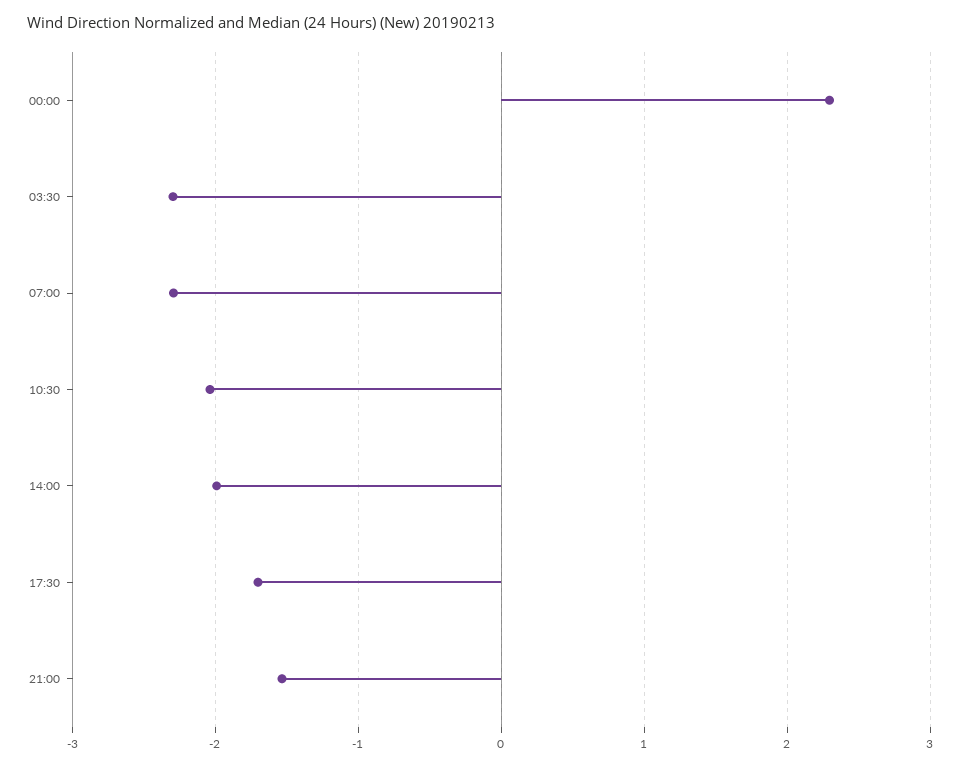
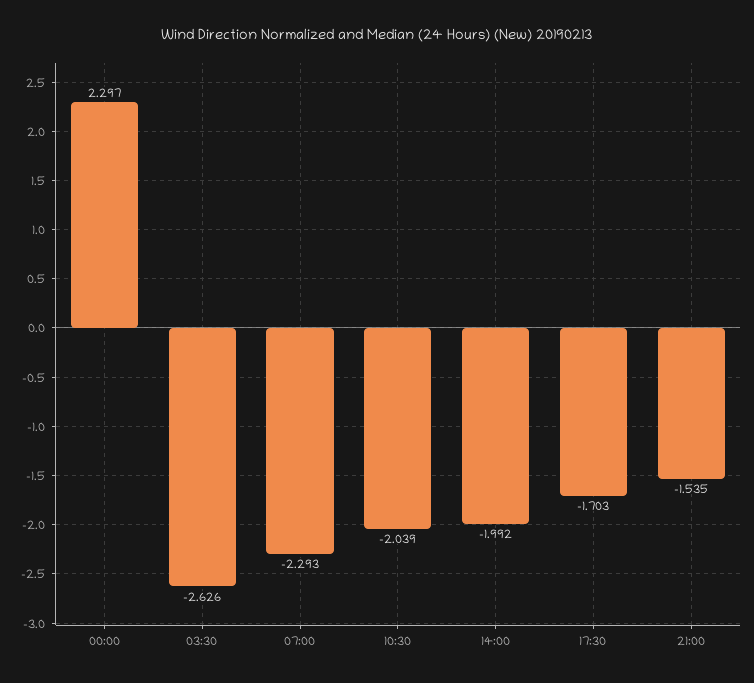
03:30: -2.3 -> -2.626

